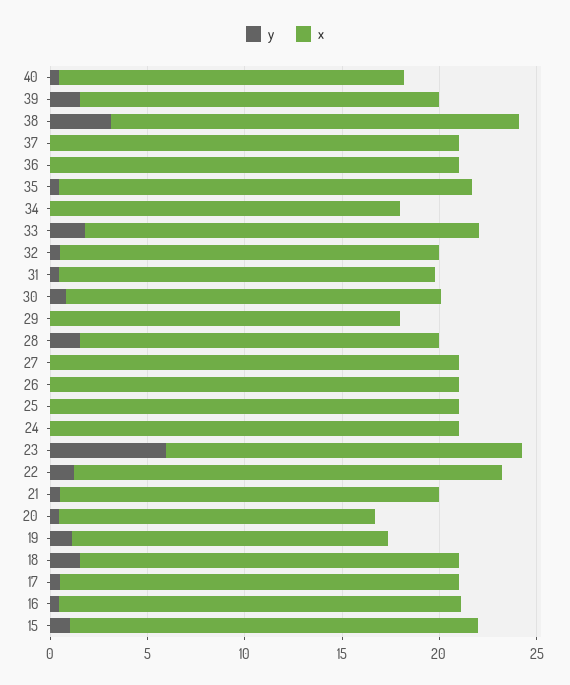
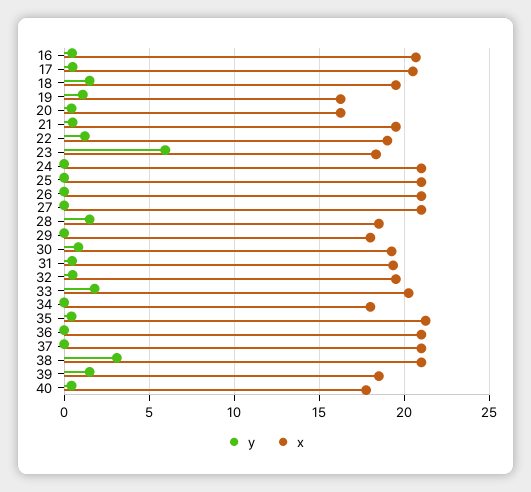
x, 22: 22 -> 19
y, 15: 1 -> none
x, 15: 21 -> none

